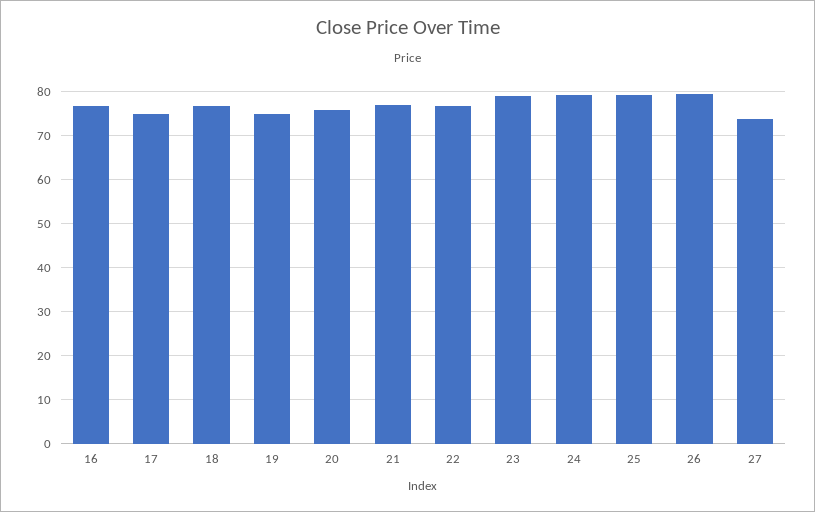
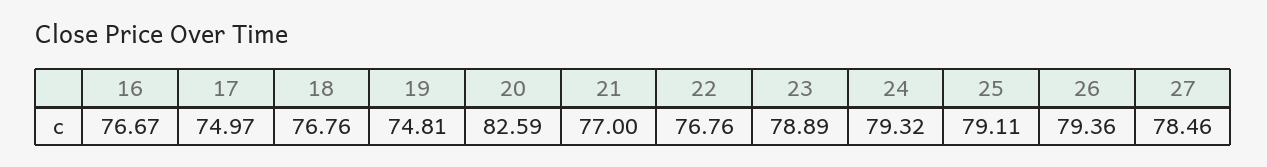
20: 76 -> 82.59
27: 74 -> 78.46

